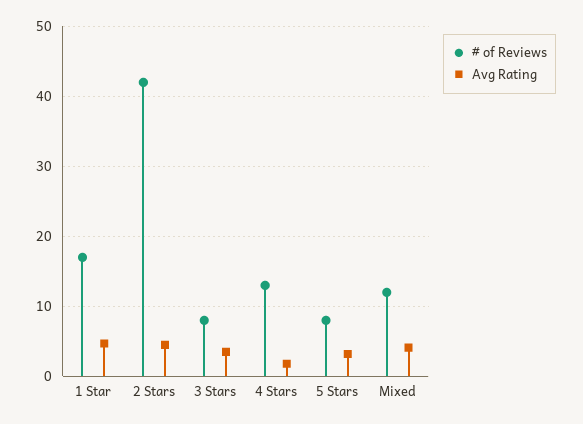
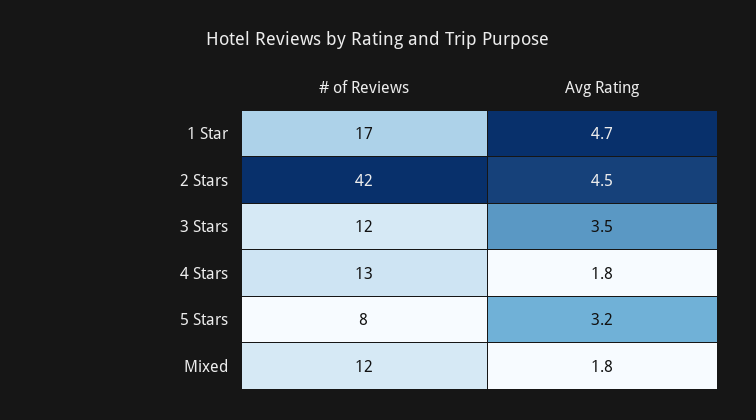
# of Reviews, 3 Stars: 8 -> 12
Avg Rating, Mixed: 4 -> 1.8

